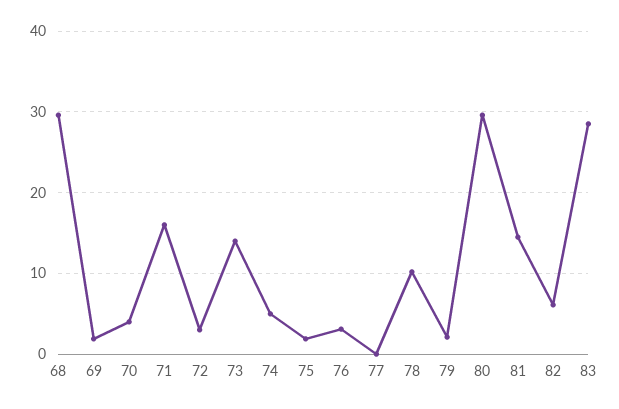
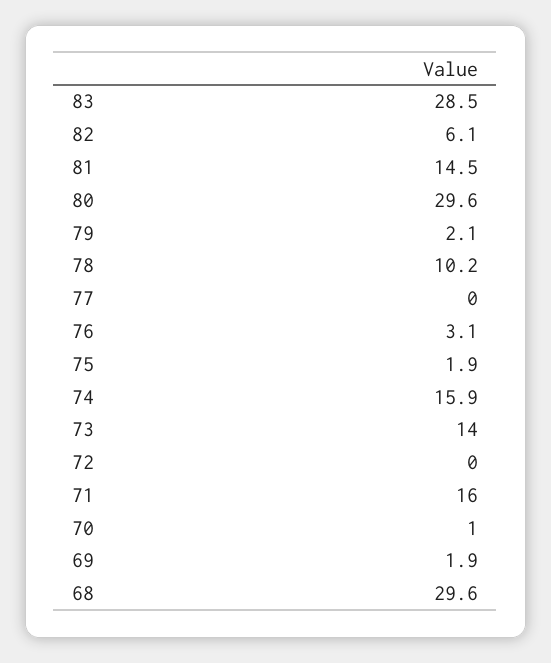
70: 4 -> 1
72: 3 -> 0
74: 5 -> 15.9

